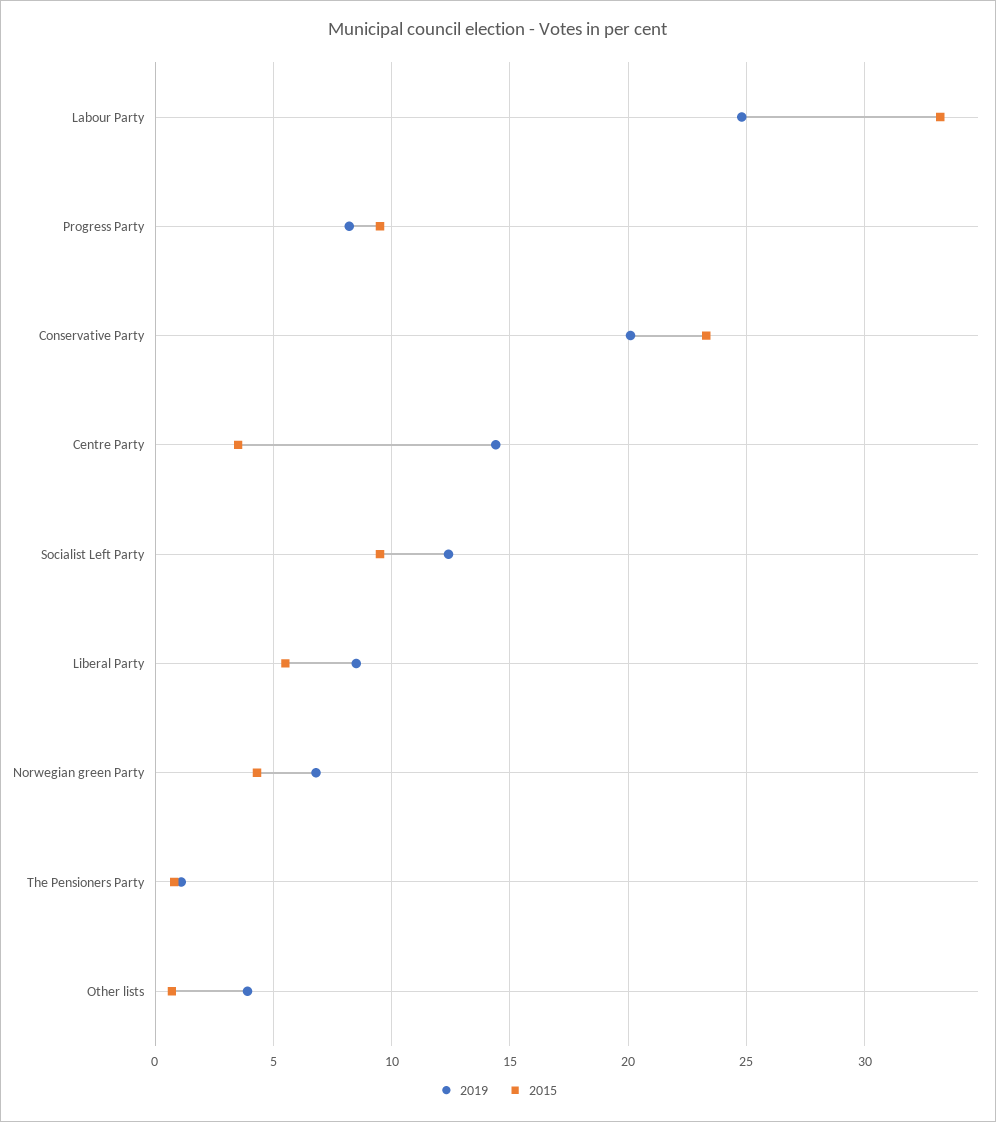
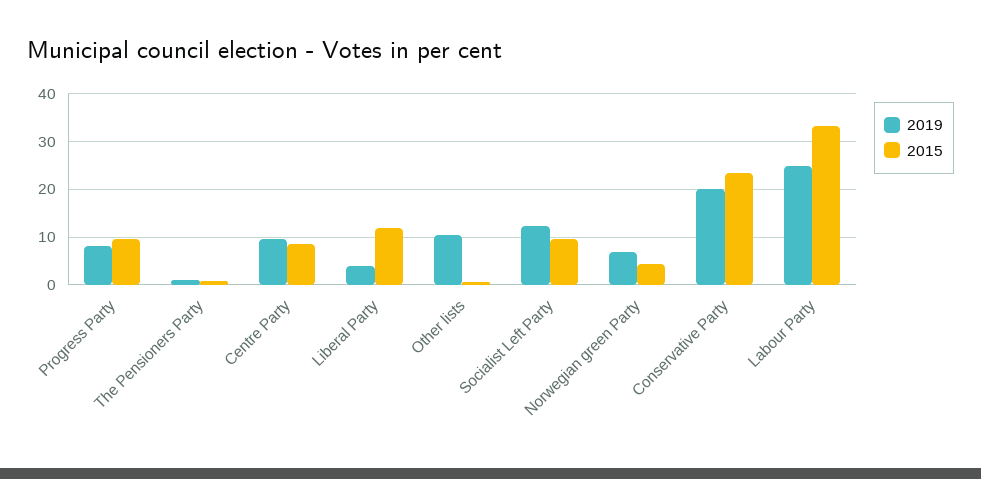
2019, Centre Party: 14.5 -> 10
2015, Centre Party: 3.5 -> 8
2019, Liberal Party: 8.5 -> 4
2015, Liberal Party: 5.5 -> 12
2019, Other lists: 4 -> 10

